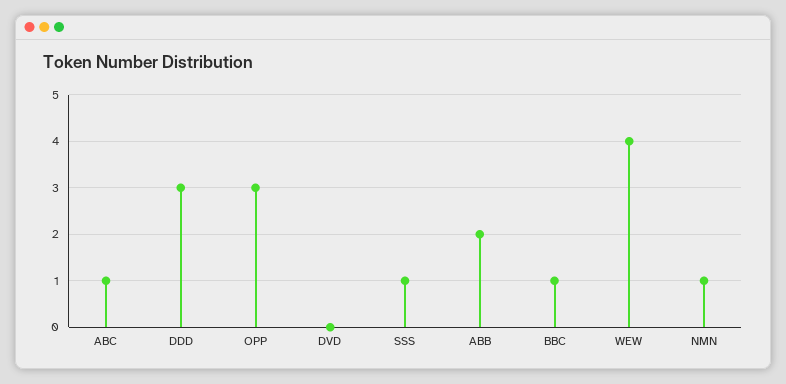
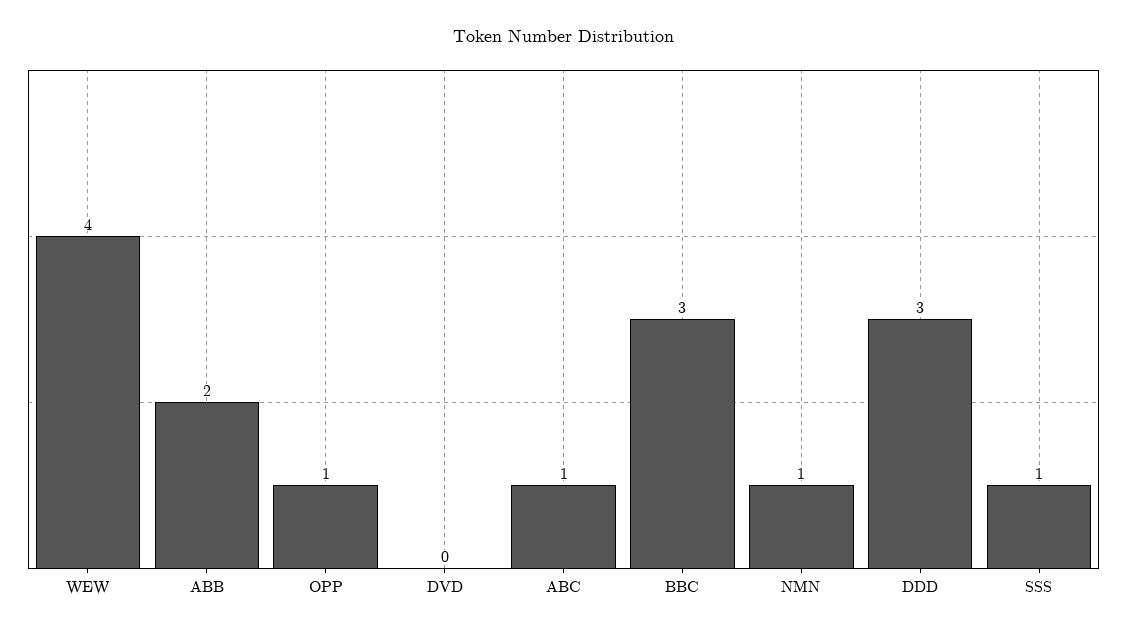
OPP: 3 -> 1
BBC: 1 -> 3

